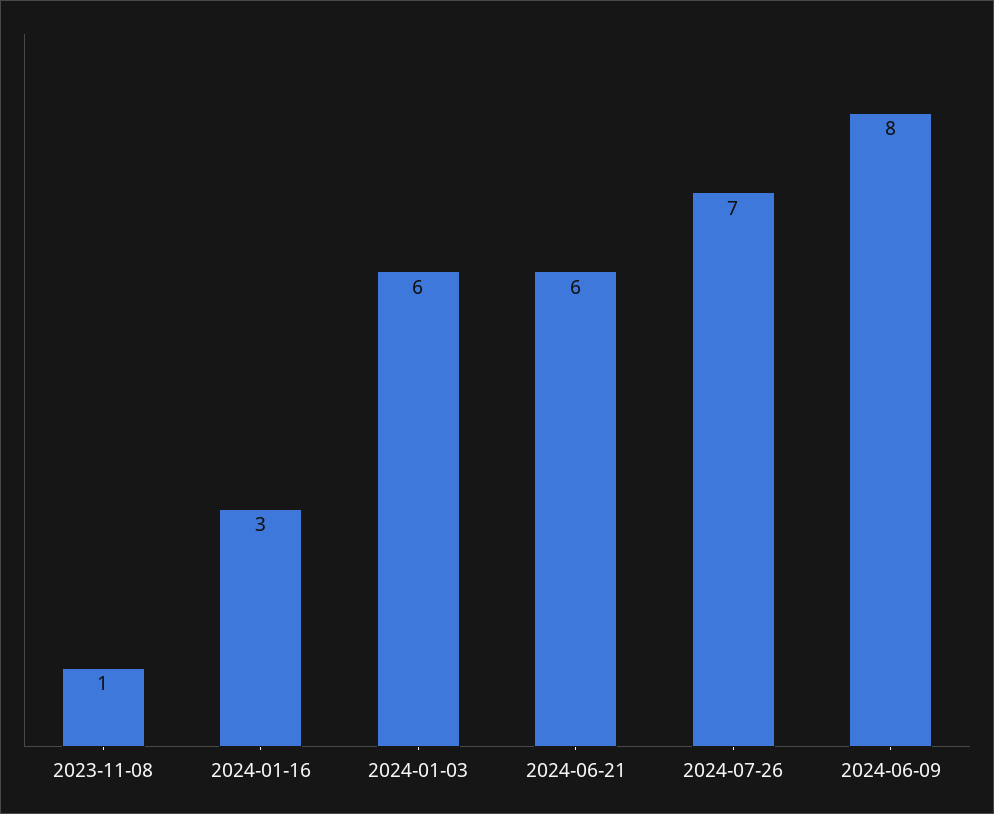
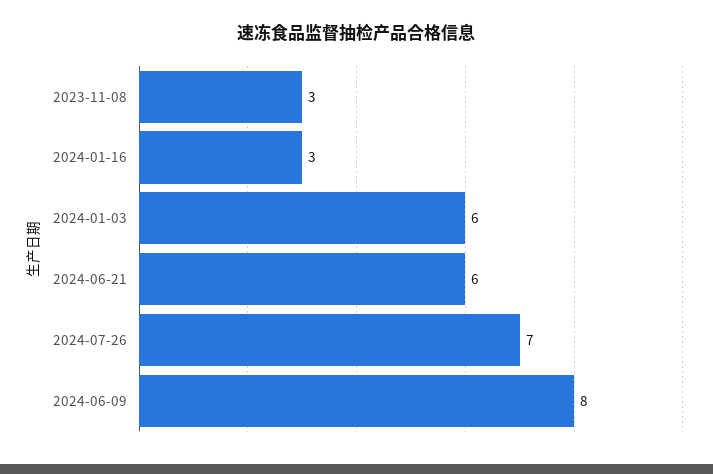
2023-11-08: 1 -> 3

